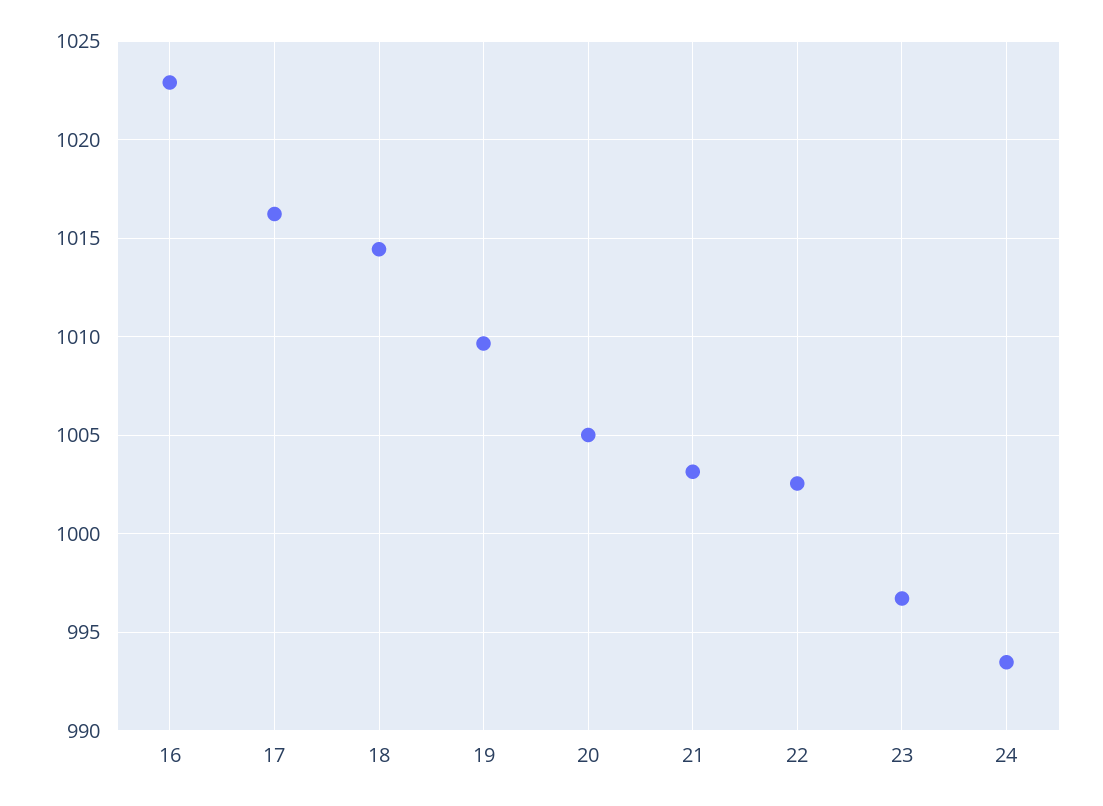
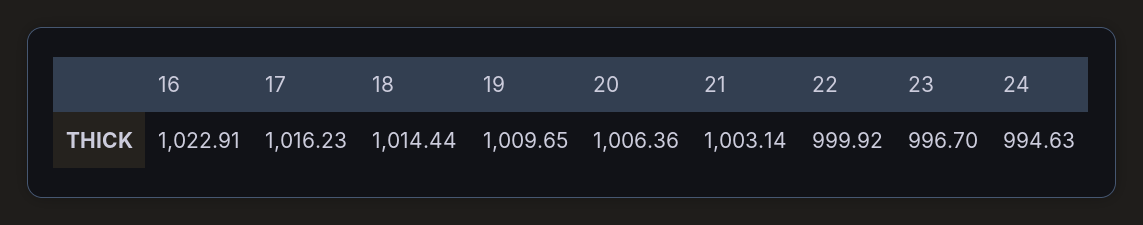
20: 1005 -> 1006.36
22: 1002.5 -> 999.92
24: 993.5 -> 994.63

